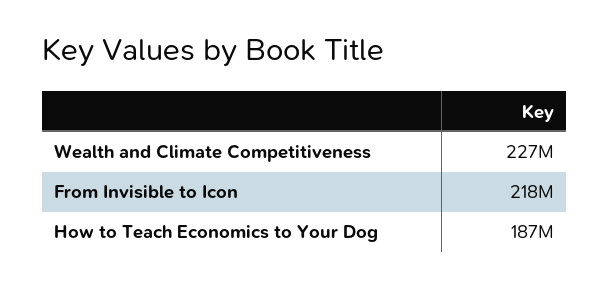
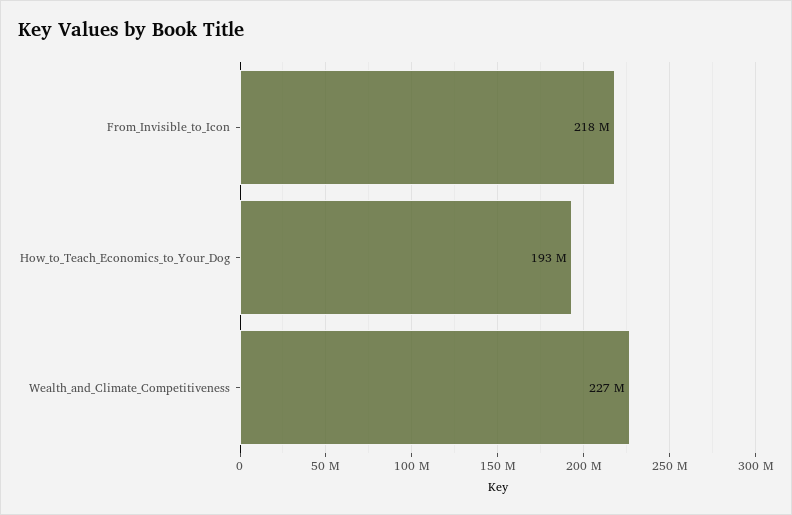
How to Teach Economics to Your Dog: 187000000 -> 193000000

